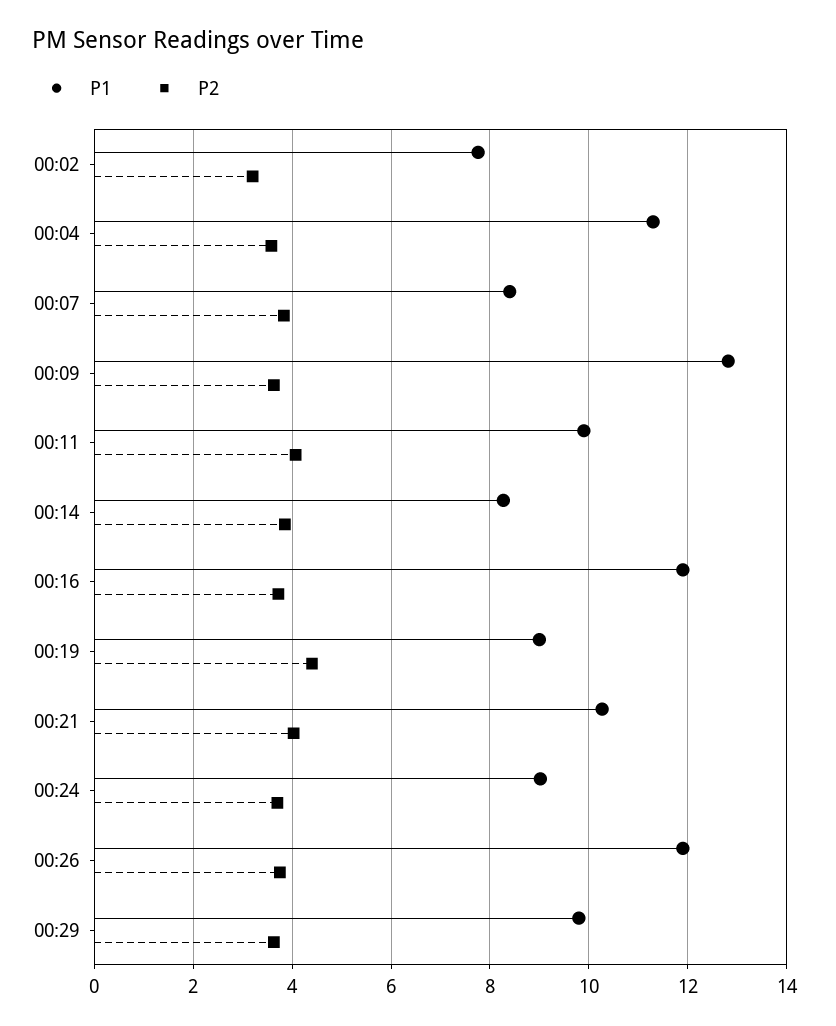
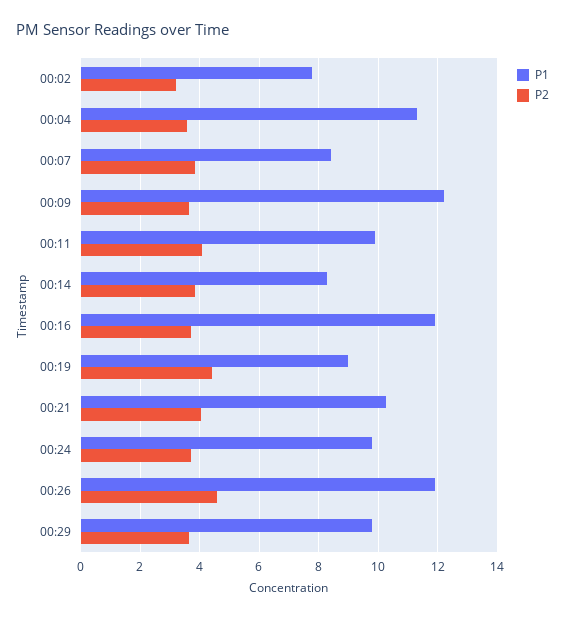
P1, 00:09: 12.8 -> 12.25
P1, 00:24: 9 -> 9.75
P2, 00:26: 3.8 -> 4.5

